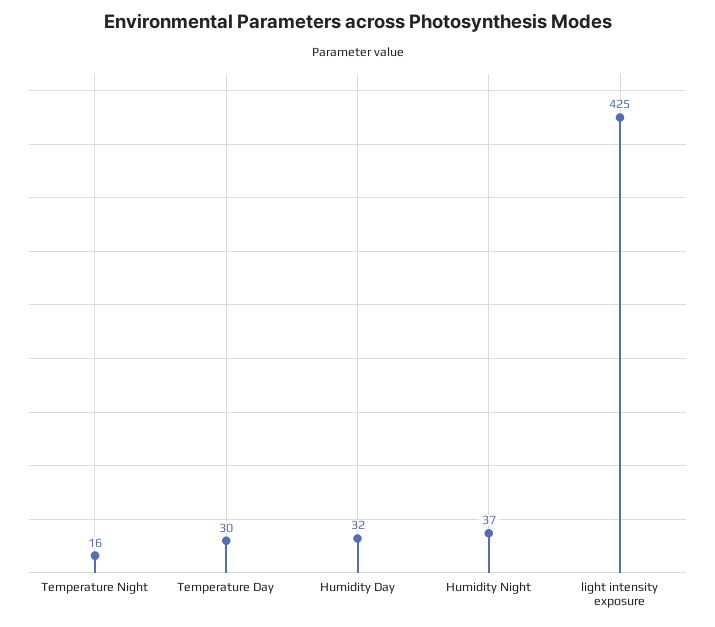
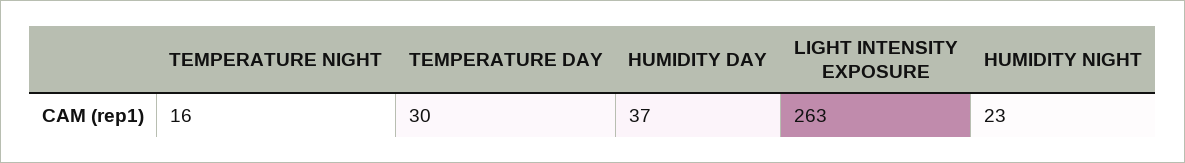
Humidity Day: 32 -> 37
Humidity Night: 37 -> 23
light intensity exposure: 425 -> 263

